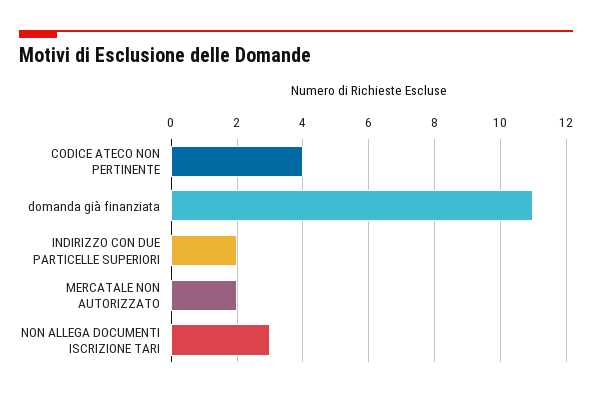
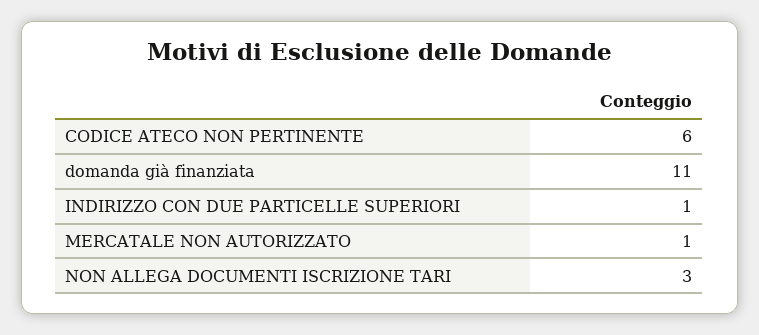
CODICE ATECO NON PERTINENTE: 4 -> 6
INDIRIZZO CON DUE PARTICELLE SUPERIORI: 2 -> 1
MERCATALE NON AUTORIZZATO: 2 -> 1

